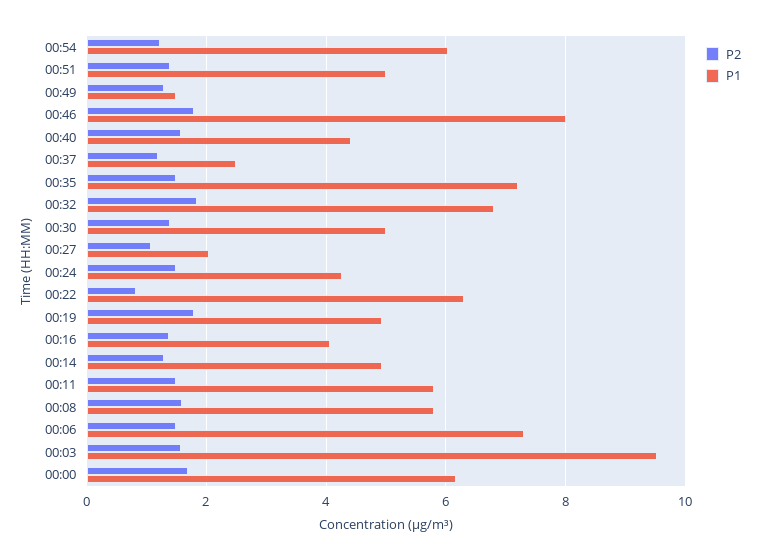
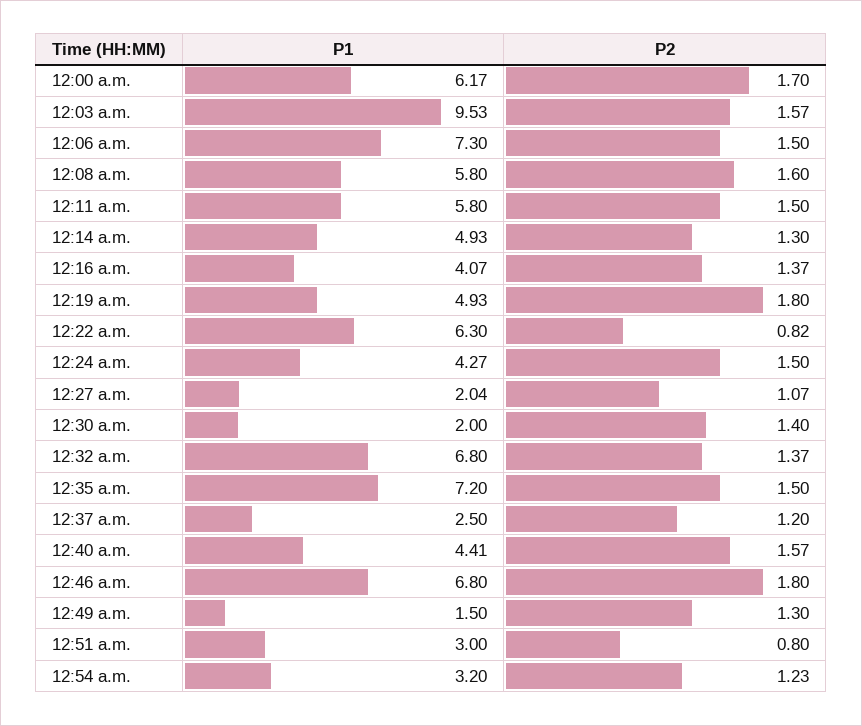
P1, 00:54: 6 -> 3.2
P2, 00:51: 1.4 -> 0.8
P1, 00:51: 5 -> 3
P1, 00:46: 8 -> 6.8
P2, 00:32: 1.8 -> 1.37
P1, 00:30: 5 -> 2

